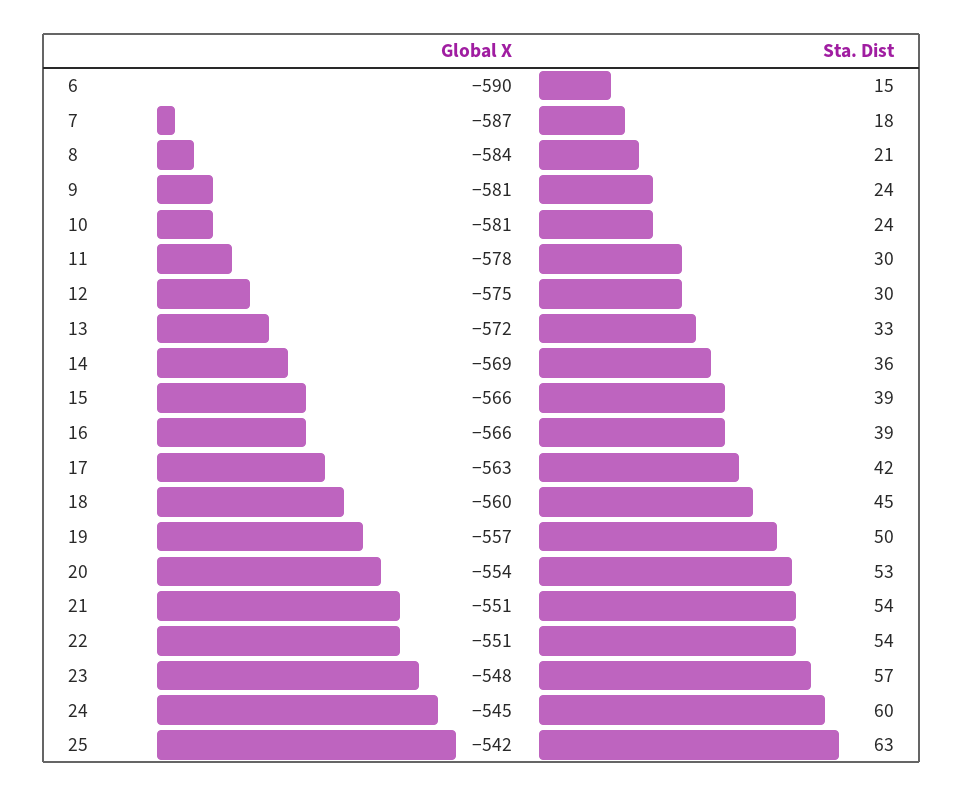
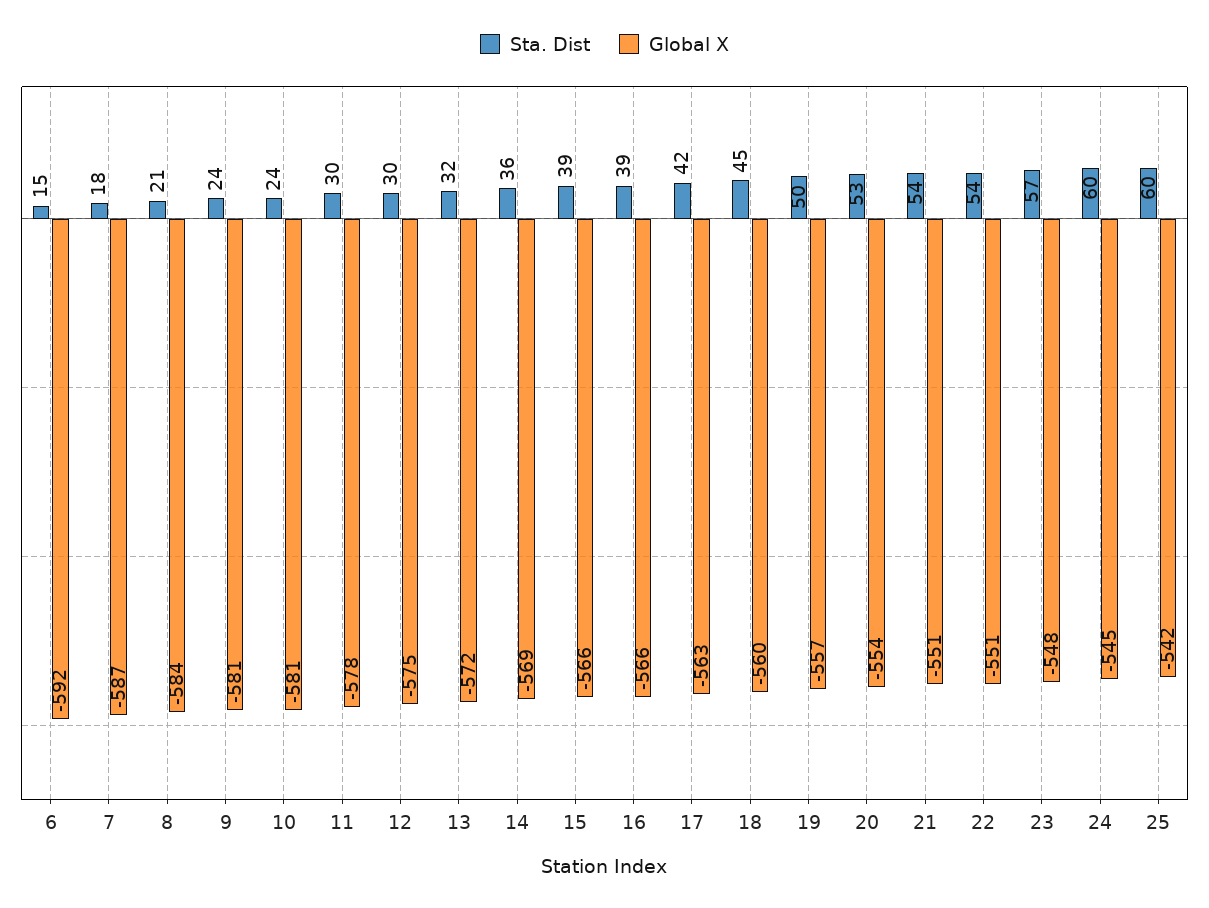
Global X, 6: -590 -> -592
Sta. Dist, 13: 33 -> 32
Sta. Dist, 25: 63 -> 60

